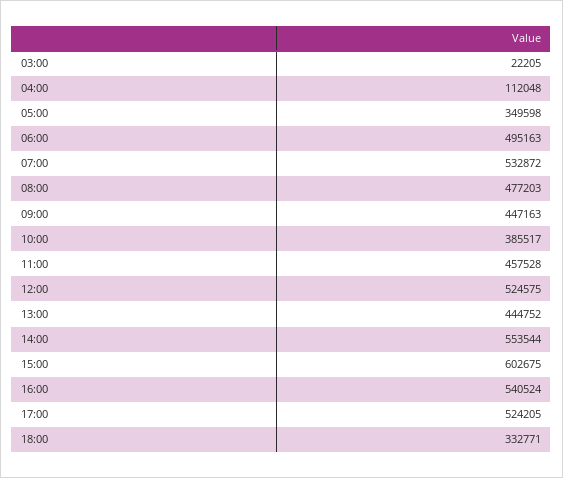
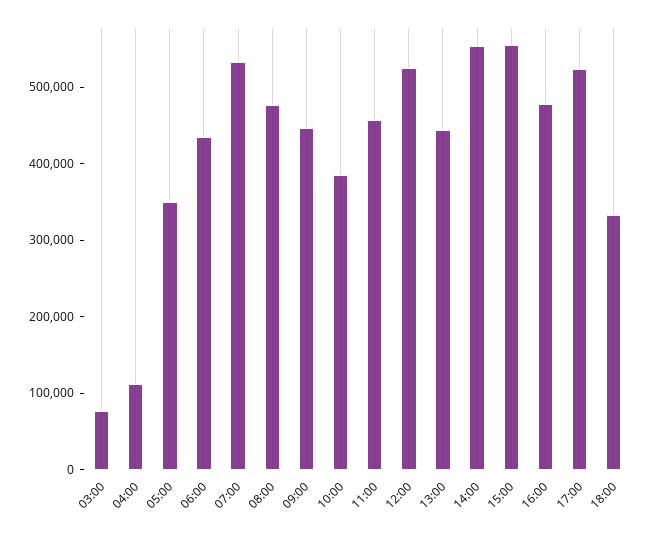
03:00: 22205 -> 80000
06:00: 495163 -> 440000
15:00: 602675 -> 560000
16:00: 540524 -> 480000

